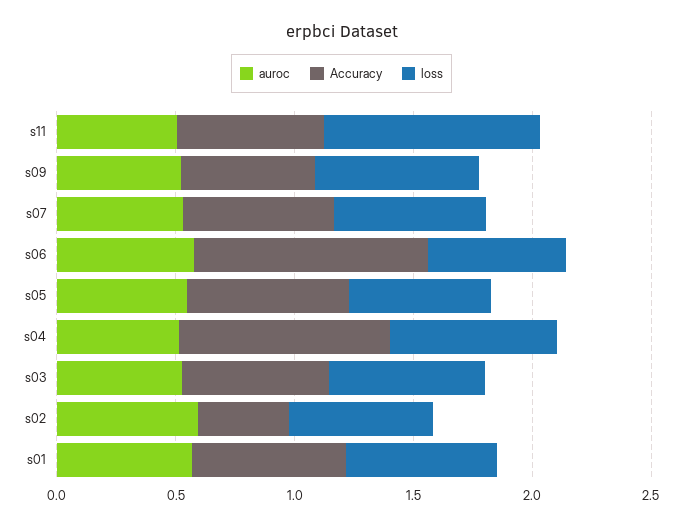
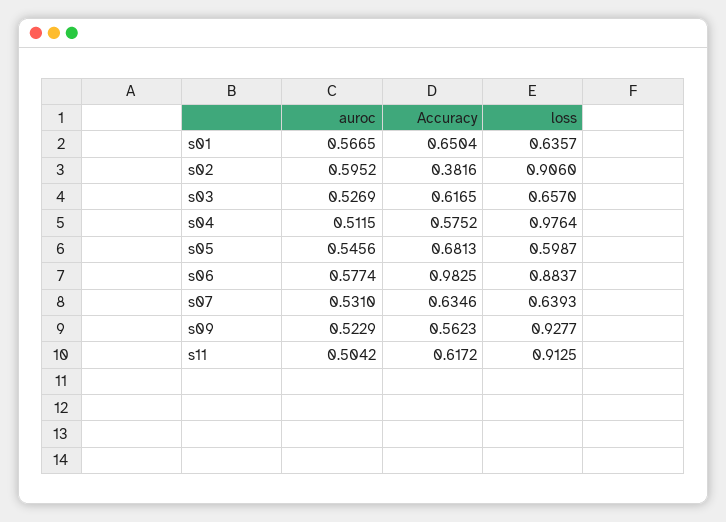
loss, s09: 0.7 -> 0.9277
loss, s06: 0.6 -> 0.8837
Accuracy, s04: 0.9 -> 0.5752
loss, s04: 0.7 -> 0.9764
loss, s02: 0.6 -> 0.906

